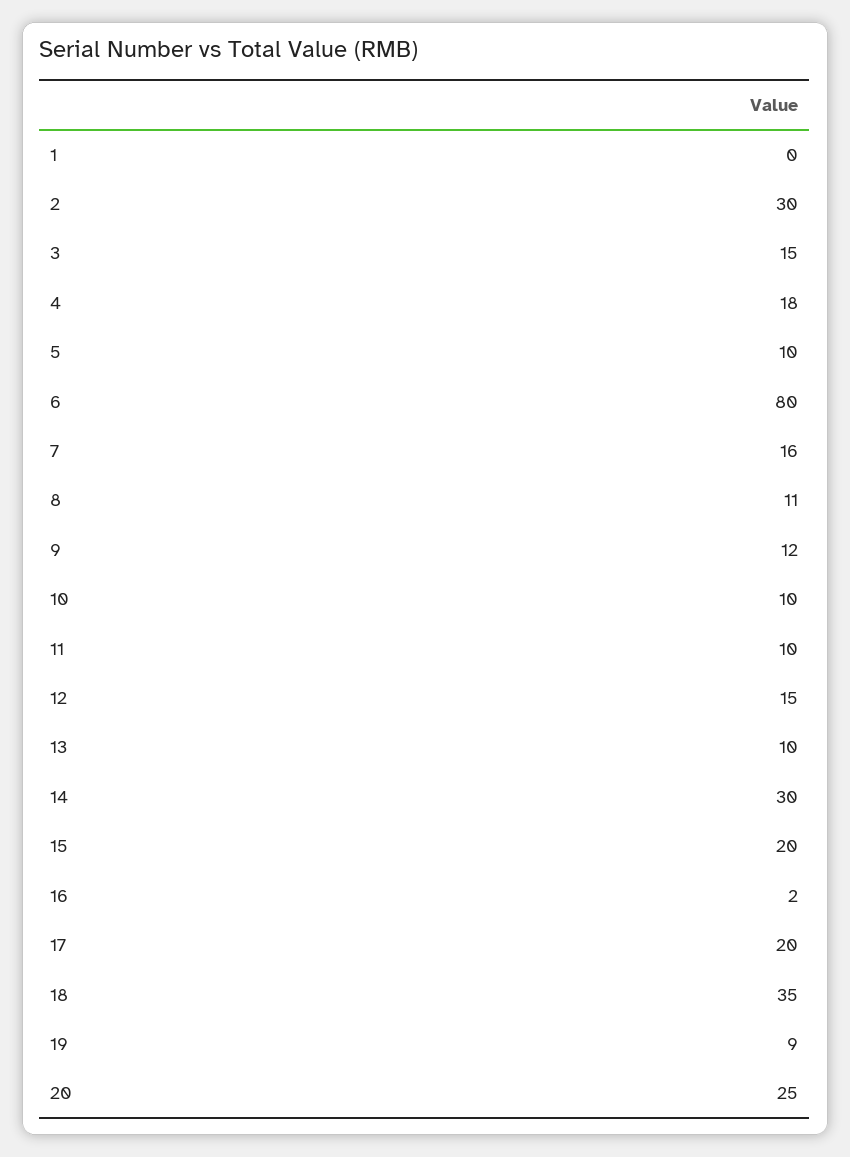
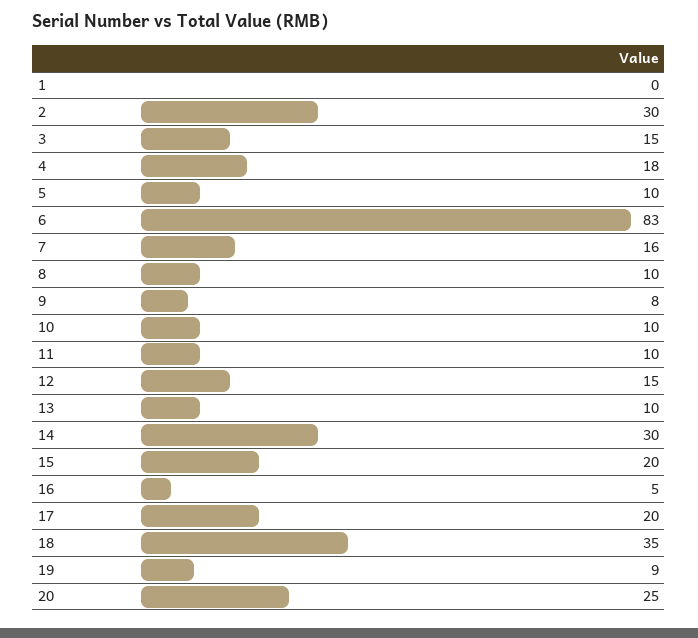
6: 80 -> 83
8: 11 -> 10
9: 12 -> 8
16: 2 -> 5

